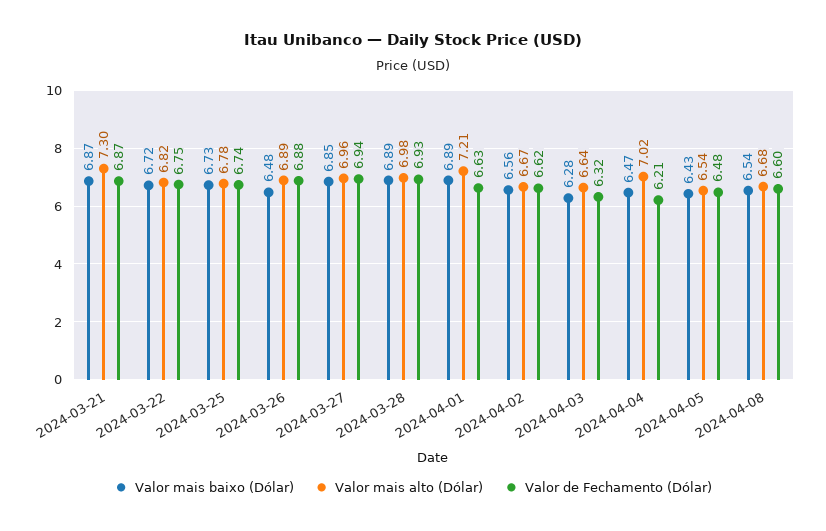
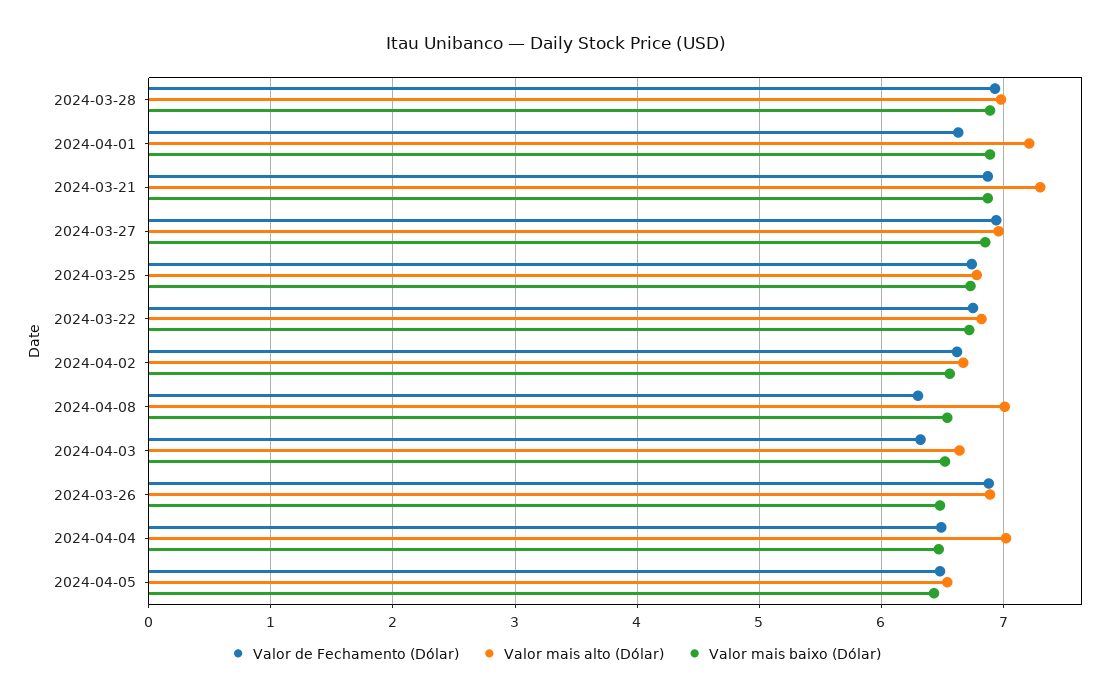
Valor mais baixo (Dólar), 2024-04-03: 6.28 -> 6.5
Valor de Fechamento (Dólar), 2024-04-04: 6.21 -> 6.5
Valor mais alto (Dólar), 2024-04-08: 6.68 -> 7
Valor de Fechamento (Dólar), 2024-04-08: 6.6 -> 6.3

